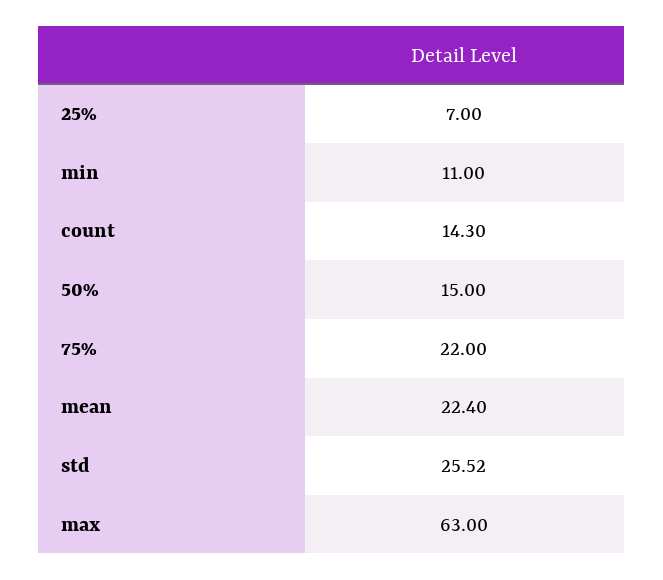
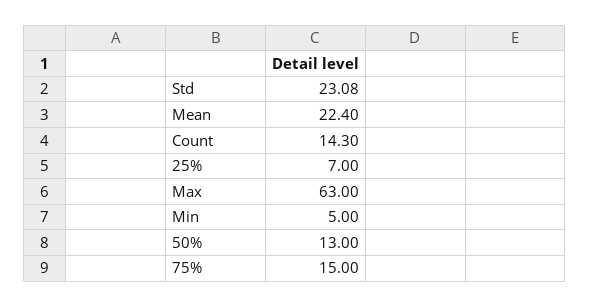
min: 11 -> 5
50%: 15 -> 13
75%: 22 -> 15
std: 25.52 -> 23.08

